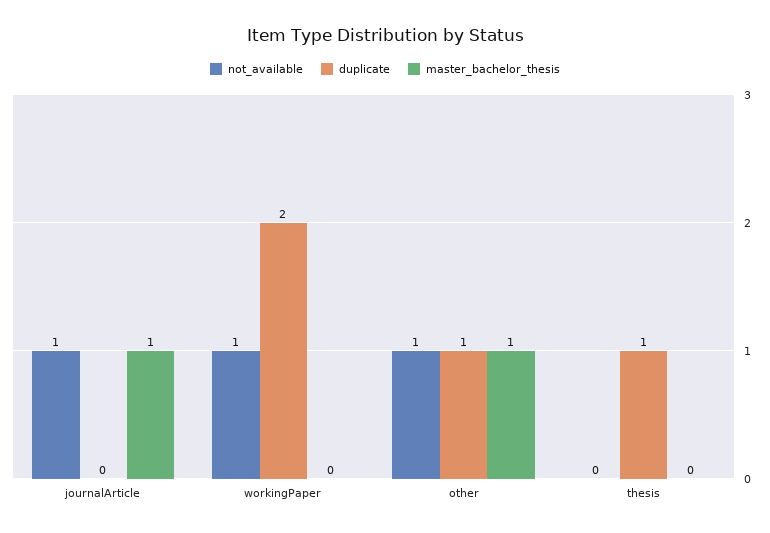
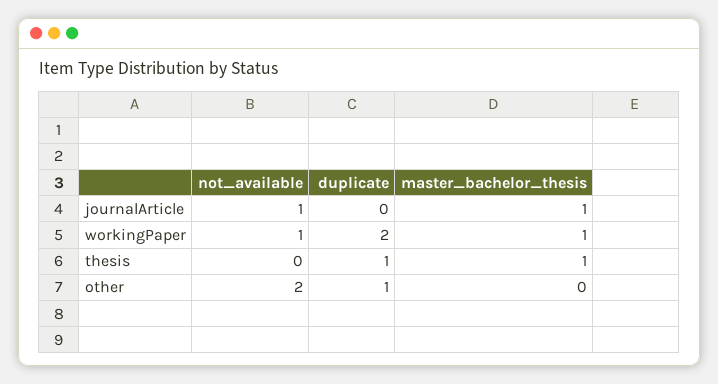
master_bachelor_thesis, workingPaper: 0 -> 1
not_available, other: 1 -> 2
master_bachelor_thesis, other: 1 -> 0
master_bachelor_thesis, thesis: 0 -> 1

